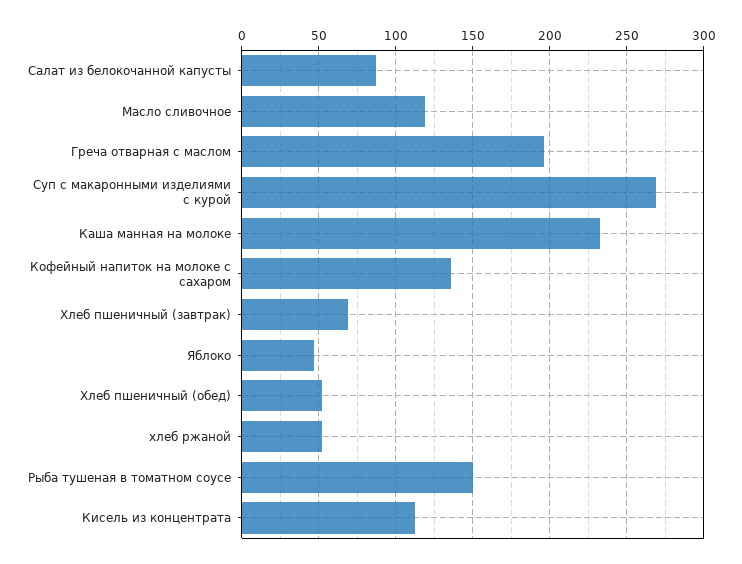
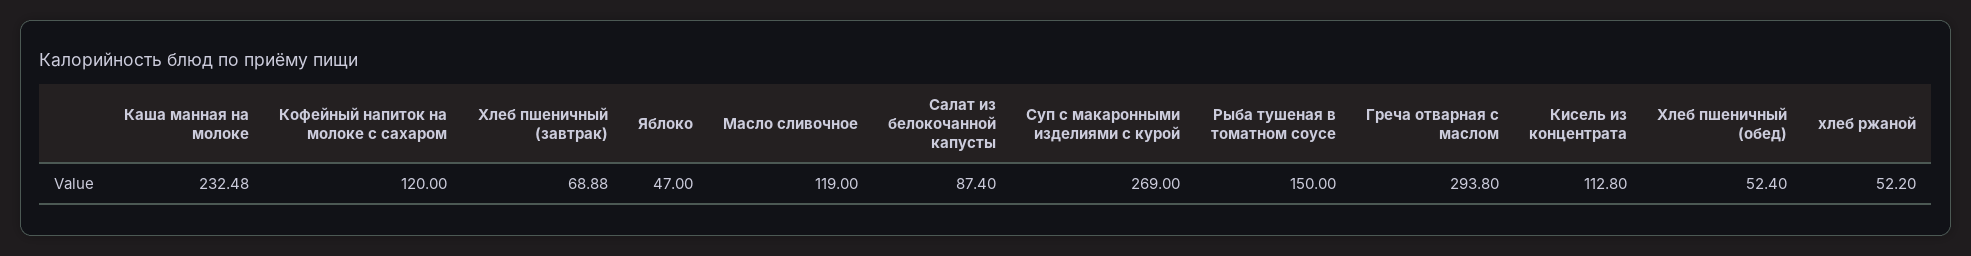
Греча отварная с маслом: 195 -> 293.8
Кофейный напиток на молоке с сахаром: 135 -> 120

